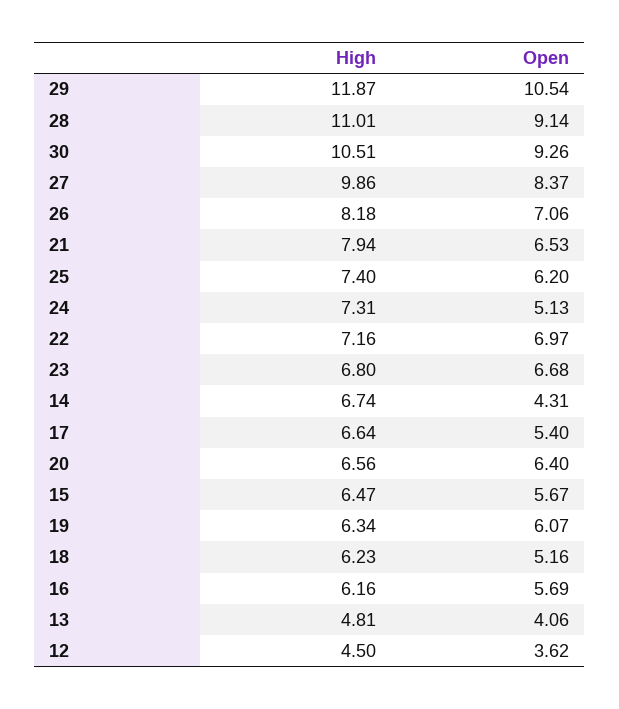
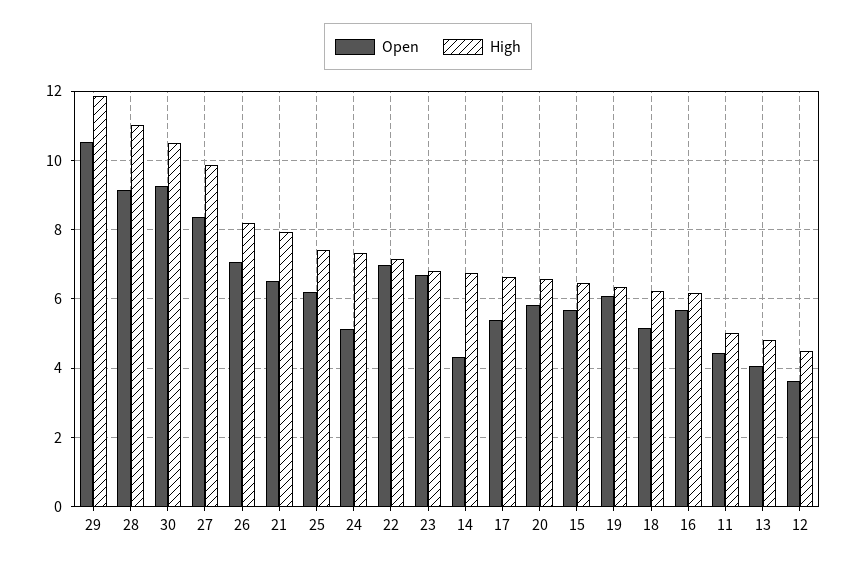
Open, 20: 6.4 -> 5.8
Open, 11: none -> 4.4
High, 11: none -> 5

